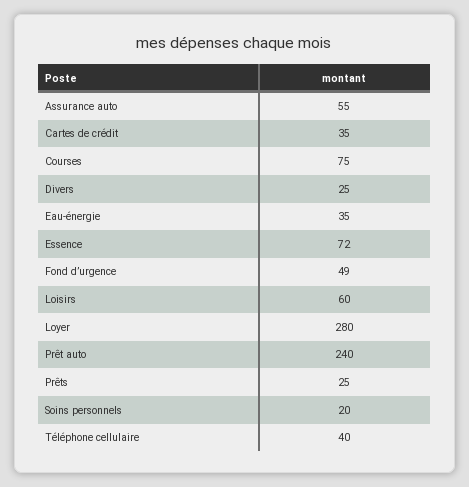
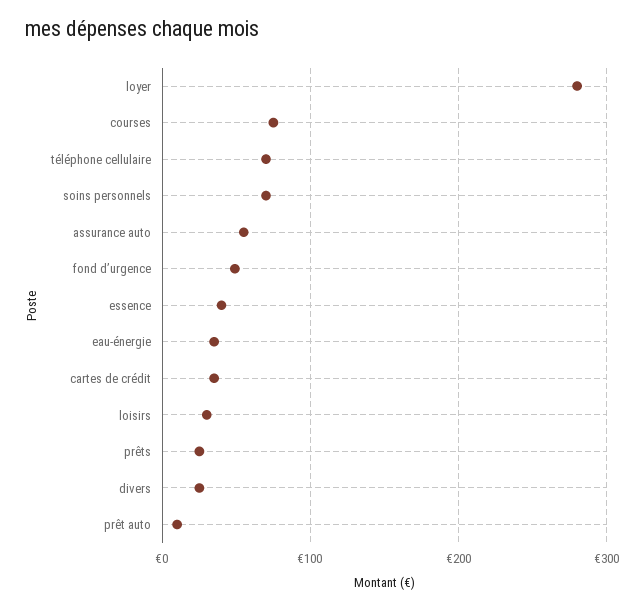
Essence: 72 -> 40
Loisirs: 60 -> 30
Prêt auto: 240 -> 10
Soins personnels: 20 -> 70
Téléphone cellulaire: 40 -> 70

